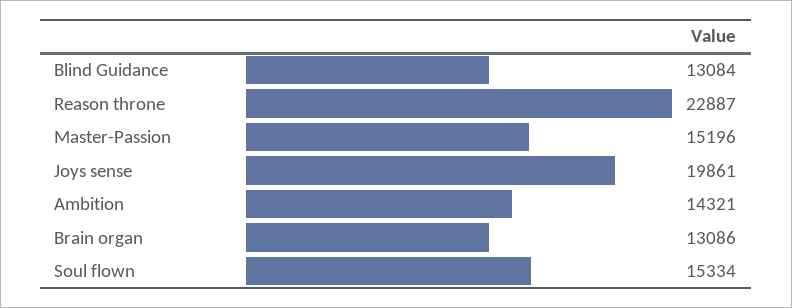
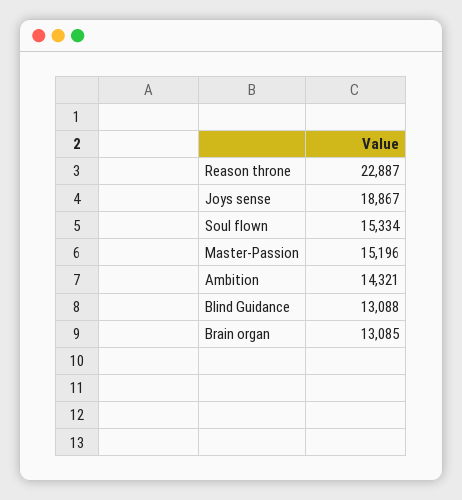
Blind Guidance: 13084 -> 13088
Joys sense: 19861 -> 18867
Brain organ: 13086 -> 13085

